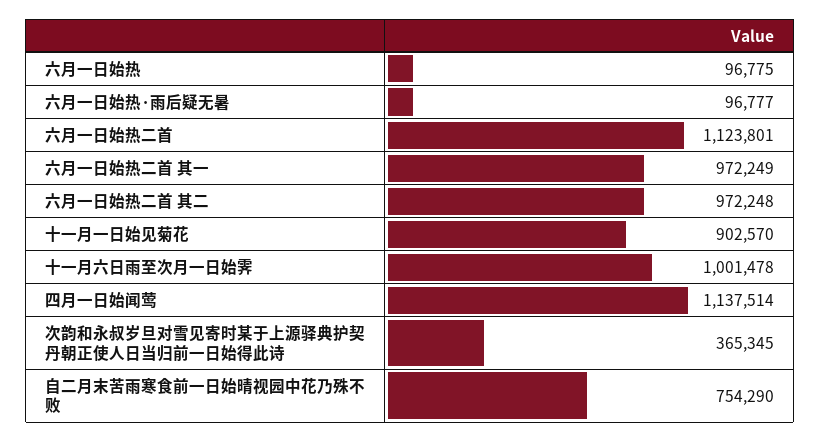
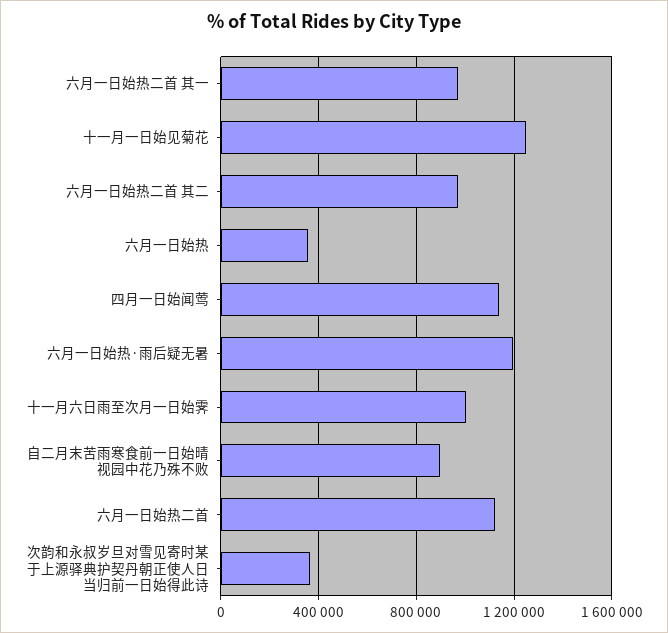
六月一日始热: 96775 -> 350000
六月一日始热·雨后疑无暑: 96777 -> 1200000
十一月一日始见菊花: 902570 -> 1250000
自二月末苦雨寒食前一日始晴视园中花乃殊不败: 754290 -> 900000

